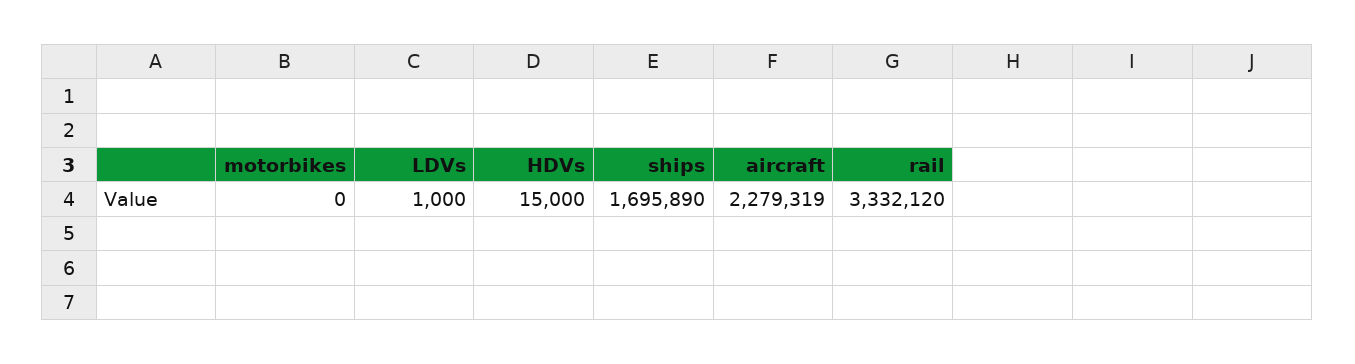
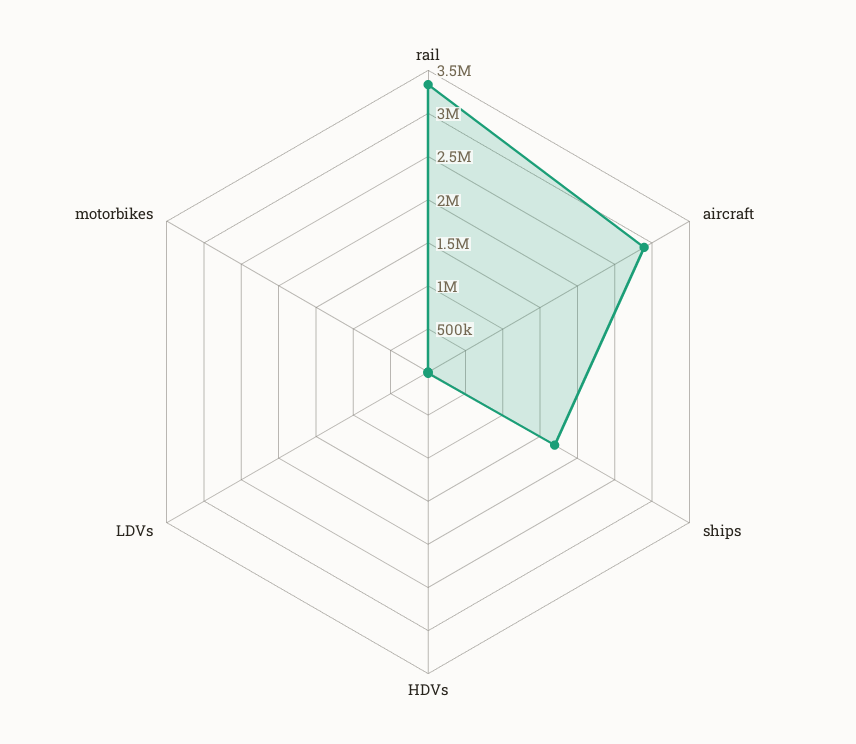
aircraft: 2279319 -> 2900000

